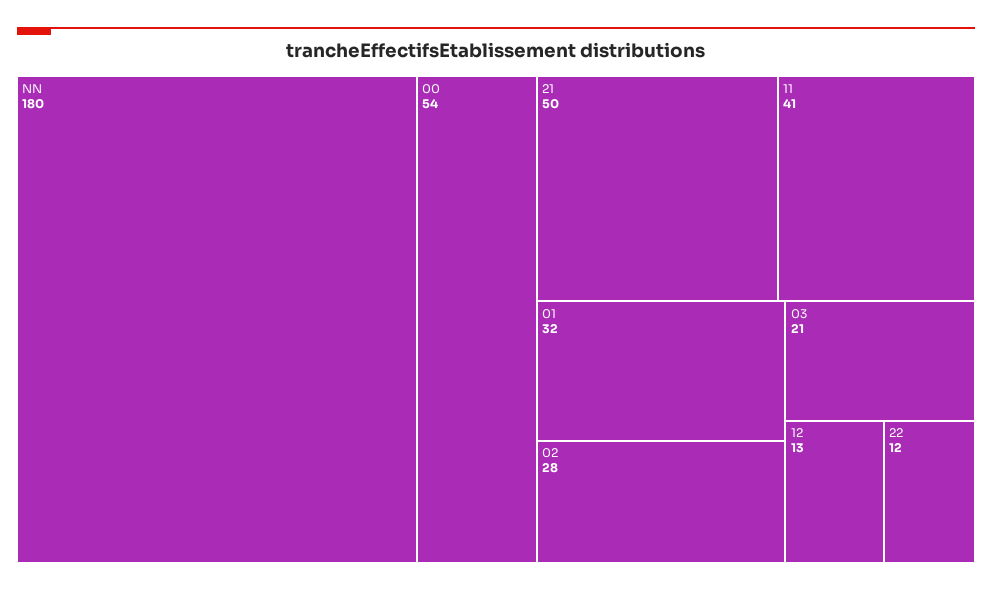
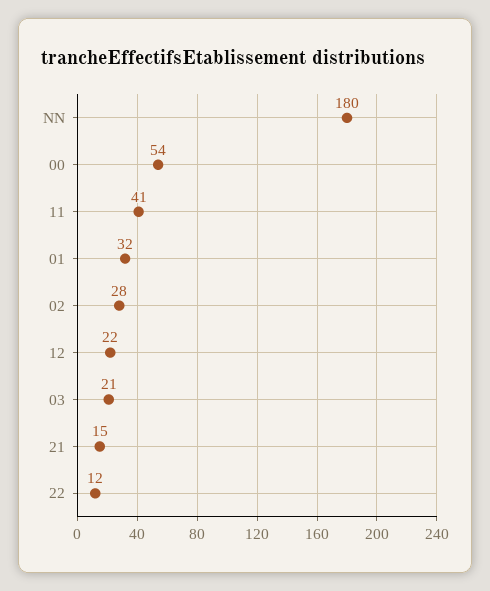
21: 50 -> 15
12: 13 -> 22

